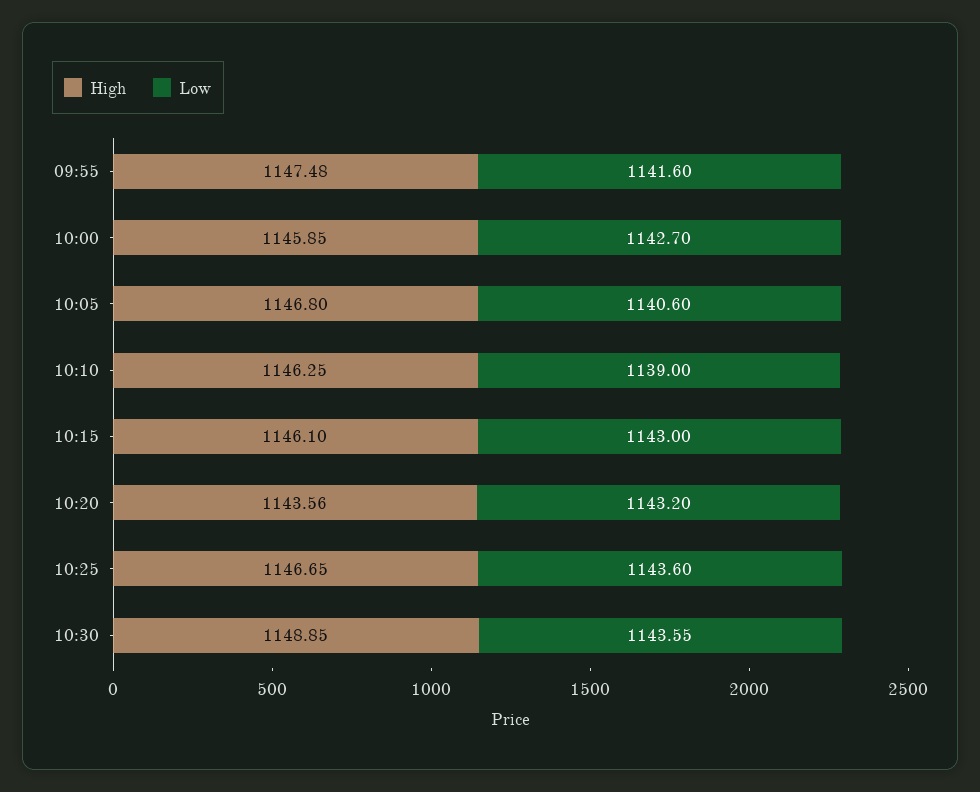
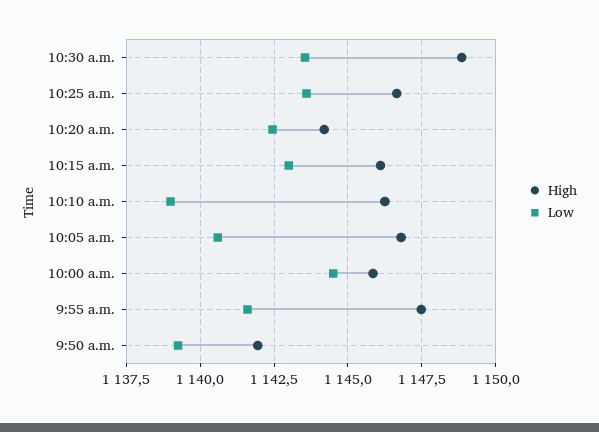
Low, 10:00: 1142.7 -> 1144.5
High, 10:20: 1143.56 -> 1144.25
Low, 10:20: 1143.2 -> 1142.5
High, 9:50 a.m.: none -> 1142
Low, 9:50 a.m.: none -> 1139.25

